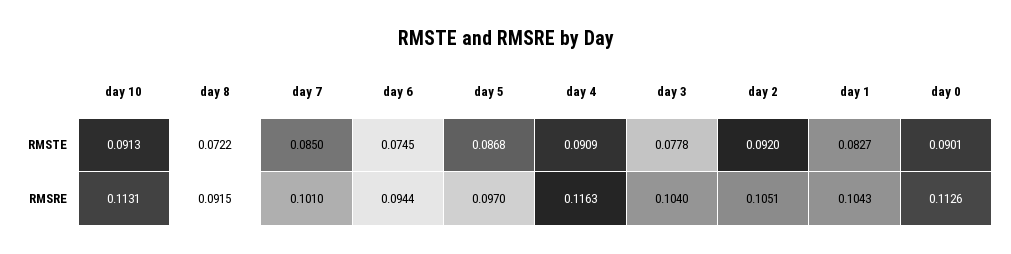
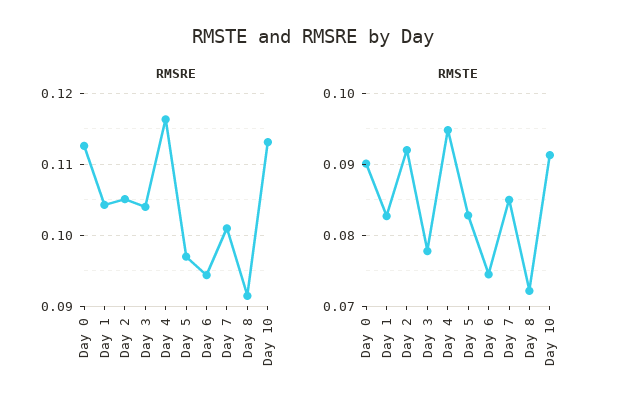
RMSTE, day 5: 0.0868 -> 0.083
RMSTE, day 4: 0.0909 -> 0.095

